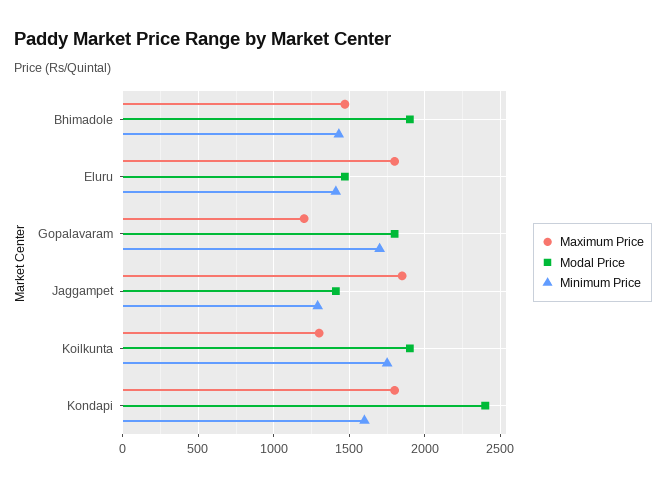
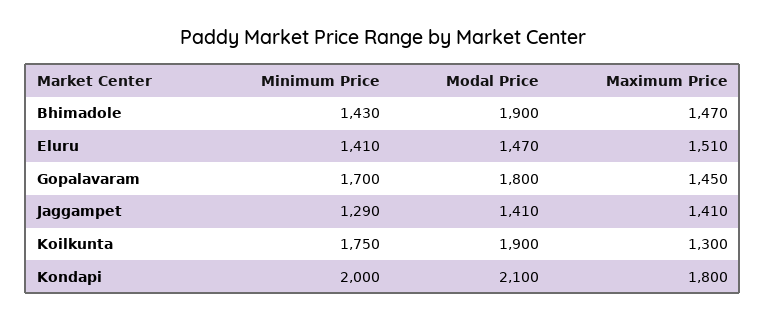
Maximum Price, Eluru: 1800 -> 1510
Maximum Price, Gopalavaram: 1200 -> 1450
Maximum Price, Jaggampet: 1850 -> 1410
Modal Price, Kondapi: 2400 -> 2100
Minimum Price, Kondapi: 1600 -> 2000

